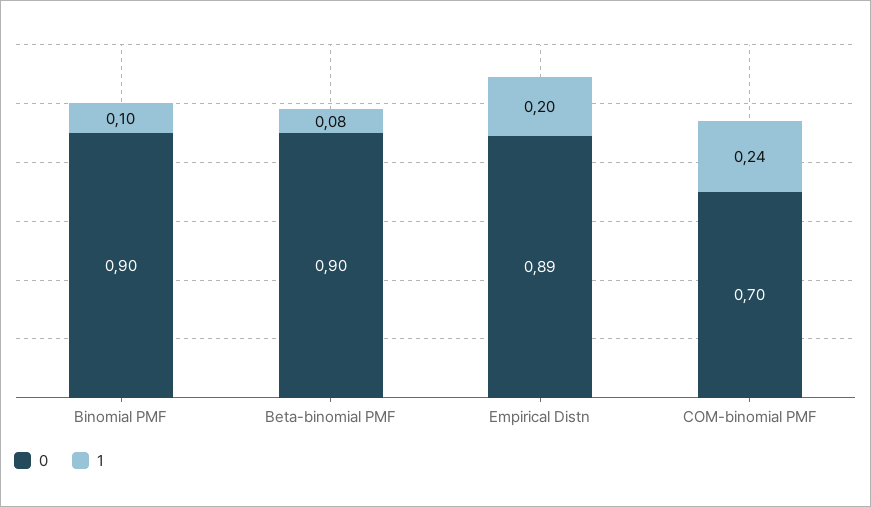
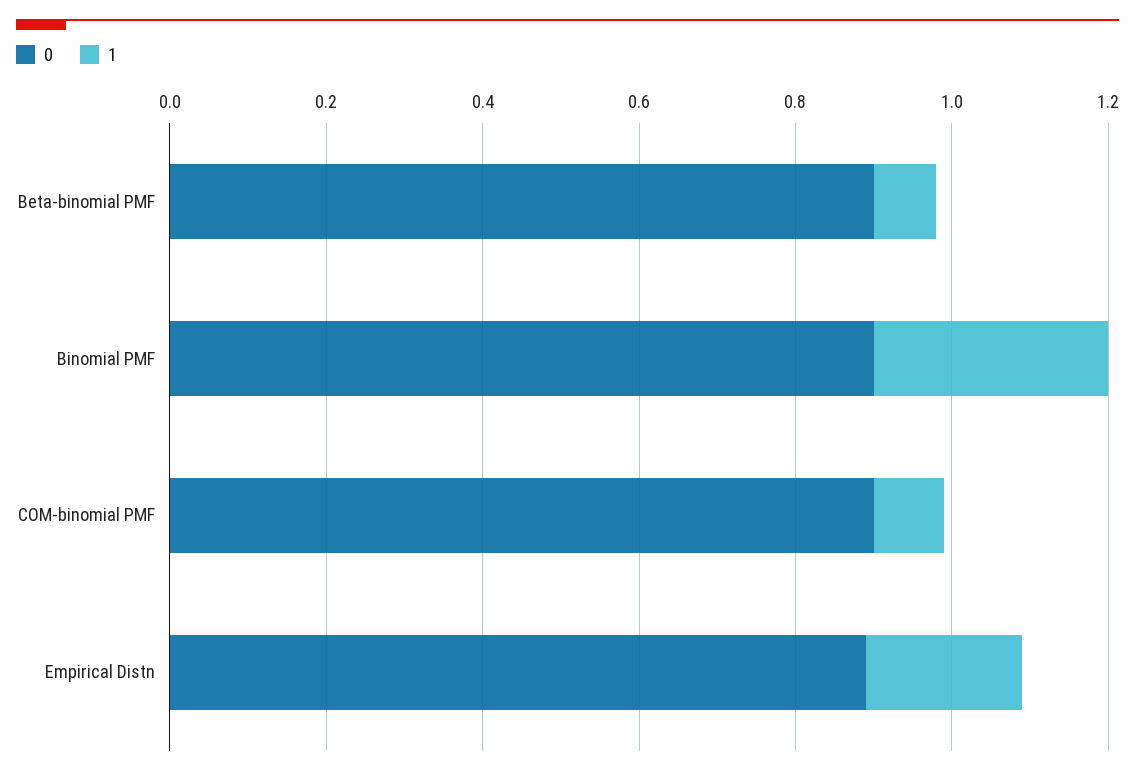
1, Binomial PMF: 0.1 -> 0.3
0, COM-binomial PMF: 0.7 -> 0.9
1, COM-binomial PMF: 0.24 -> 0.1

